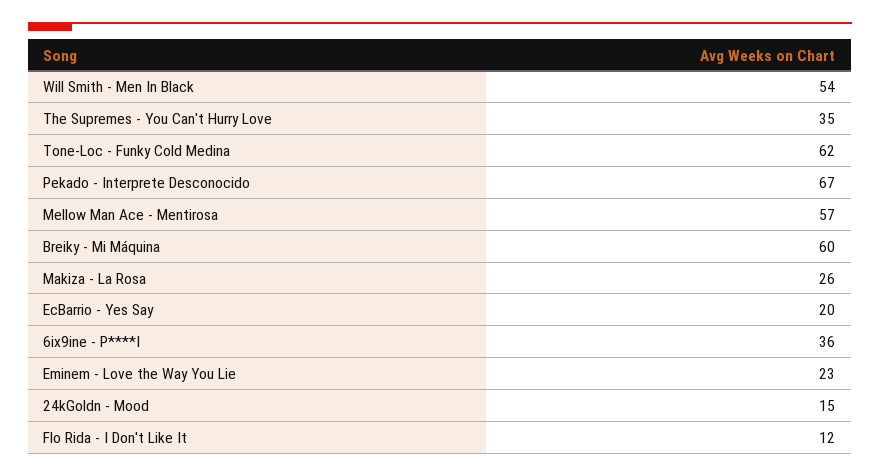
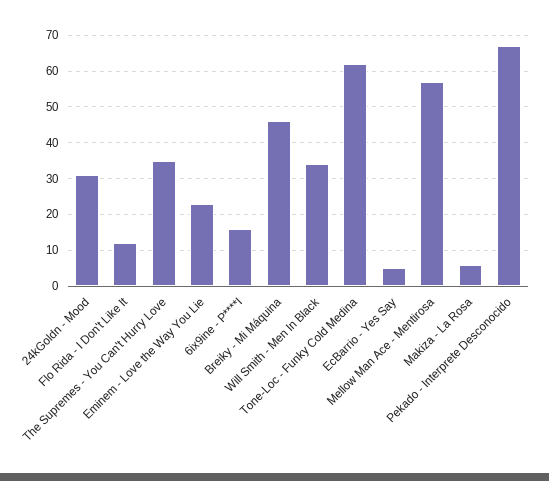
Will Smith - Men In Black: 54 -> 35
Breiky - Mi Máquina: 60 -> 45
Makiza - La Rosa: 26 -> 5
EcBarrio - Yes Say: 20 -> 5
6ix9ine - P****I: 36 -> 15
24kGoldn - Mood: 15 -> 30

